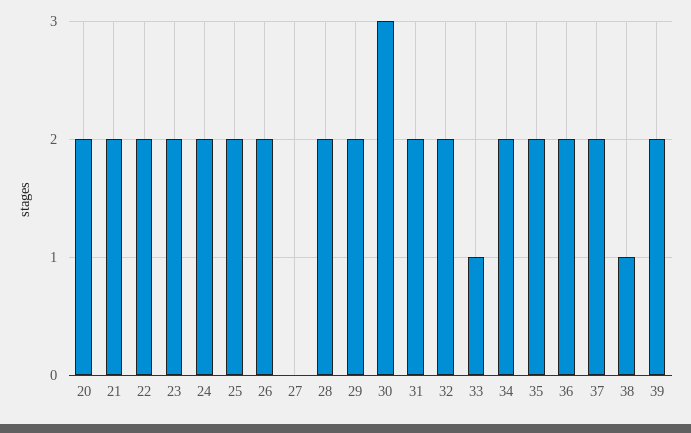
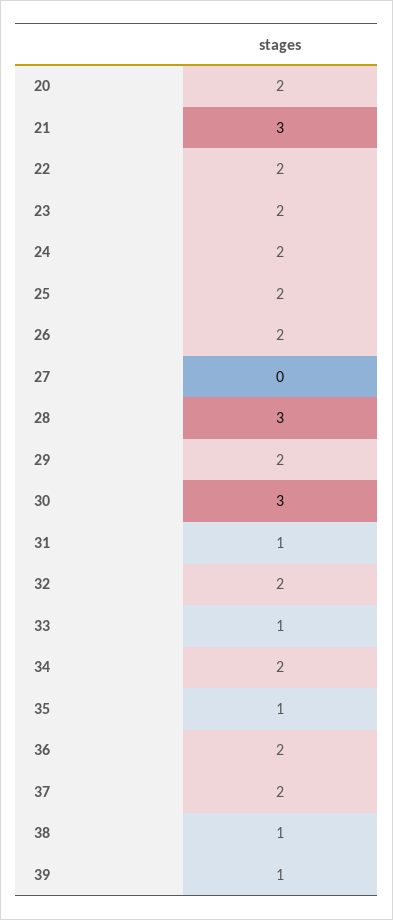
21: 2 -> 3
28: 2 -> 3
31: 2 -> 1
35: 2 -> 1
39: 2 -> 1

